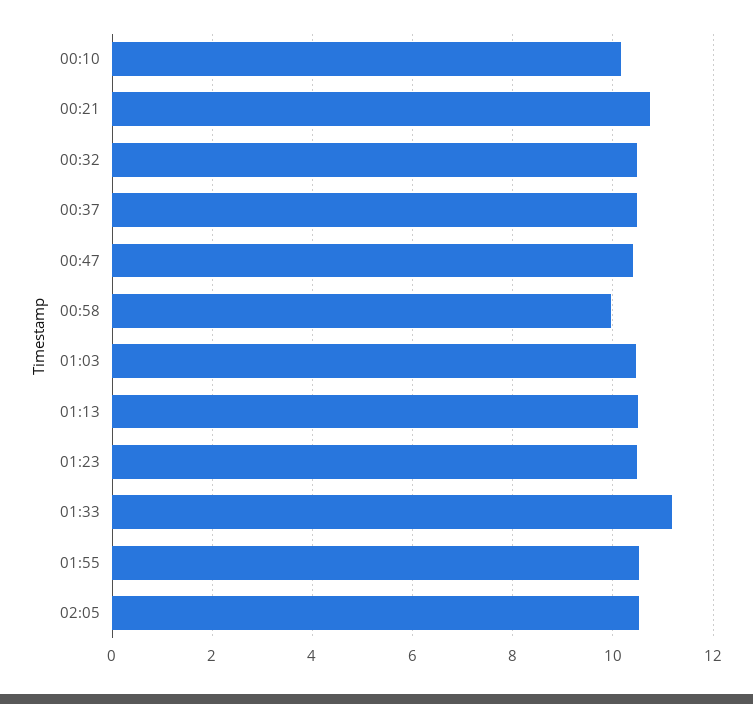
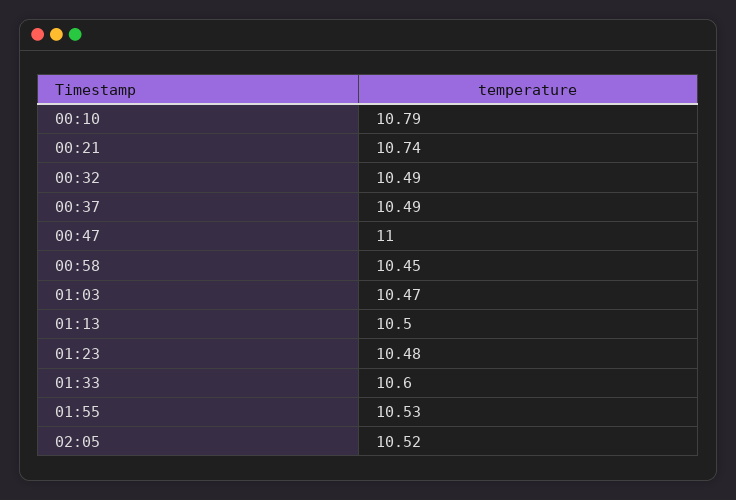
00:10: 10.2 -> 10.79
00:47: 10.4 -> 11
00:58: 10 -> 10.45
01:33: 11.2 -> 10.6

